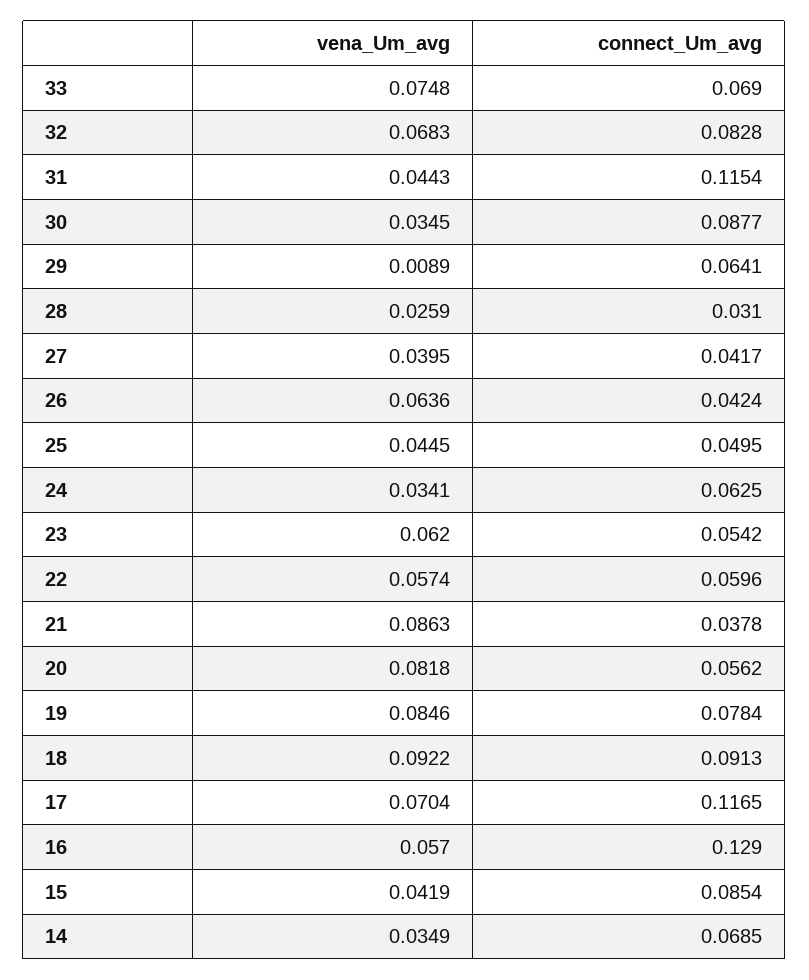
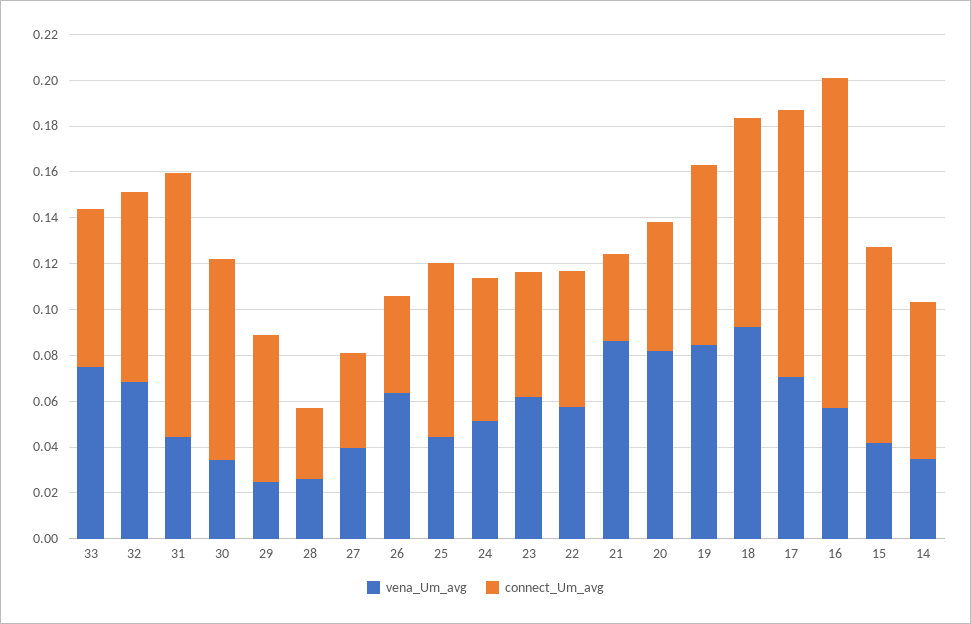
vena_Um_avg, 29: 0.0089 -> 0.025
connect_Um_avg, 25: 0.0495 -> 0.075
vena_Um_avg, 24: 0.0341 -> 0.05
connect_Um_avg, 16: 0.129 -> 0.145

